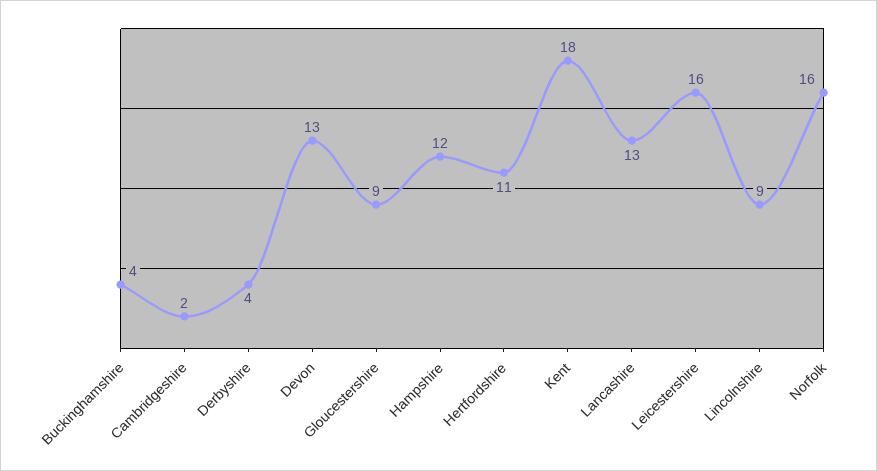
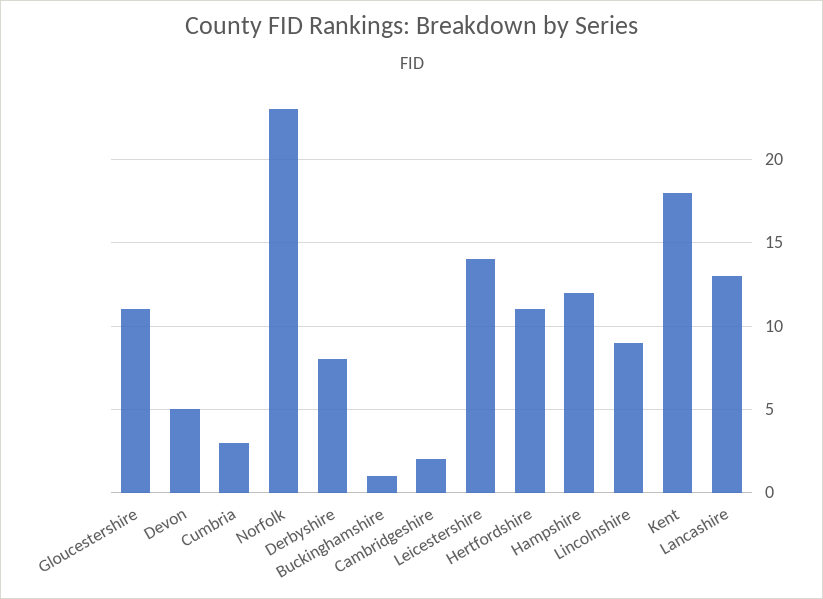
Buckinghamshire: 4 -> 1
Derbyshire: 4 -> 8
Devon: 13 -> 5
Gloucestershire: 9 -> 11
Leicestershire: 16 -> 14
Norfolk: 16 -> 23
Cumbria: none -> 3

